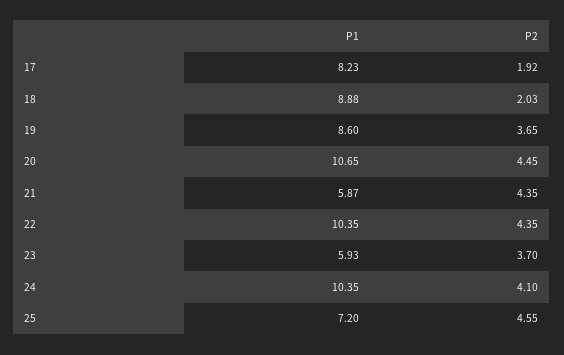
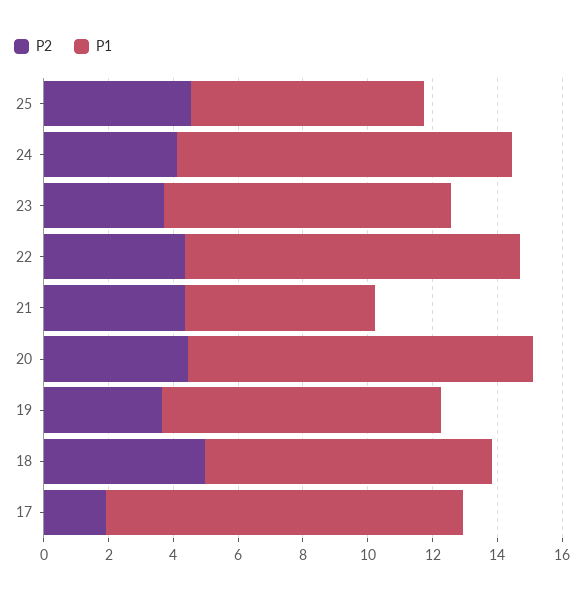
P1, 17: 8.23 -> 11
P2, 18: 2.03 -> 5
P1, 23: 5.93 -> 9

